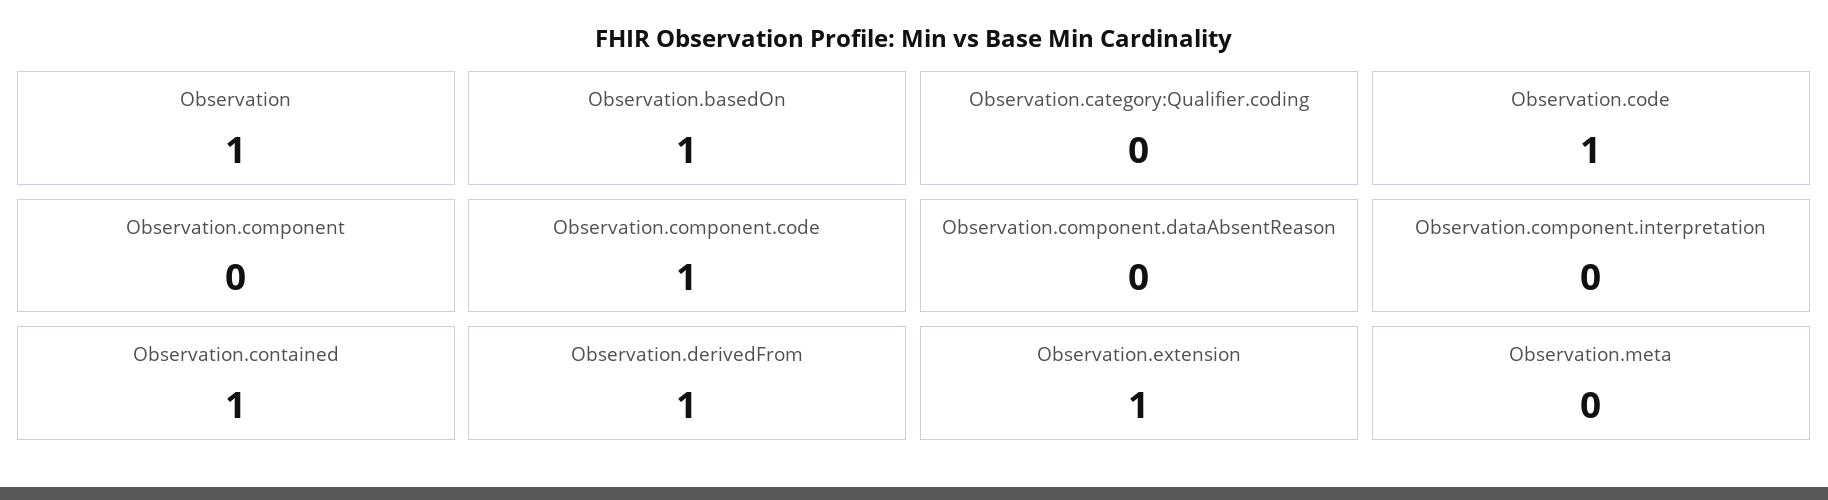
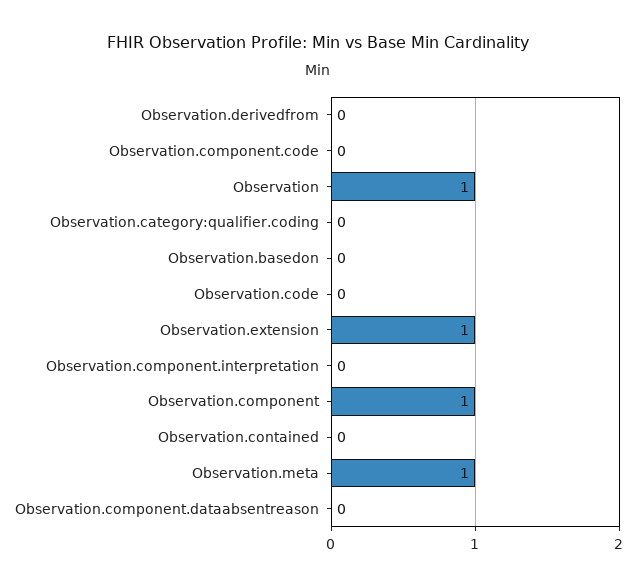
Observation.basedOn: 1 -> 0
Observation.code: 1 -> 0
Observation.component: 0 -> 1
Observation.component.code: 1 -> 0
Observation.contained: 1 -> 0
Observation.derivedFrom: 1 -> 0
Observation.meta: 0 -> 1

